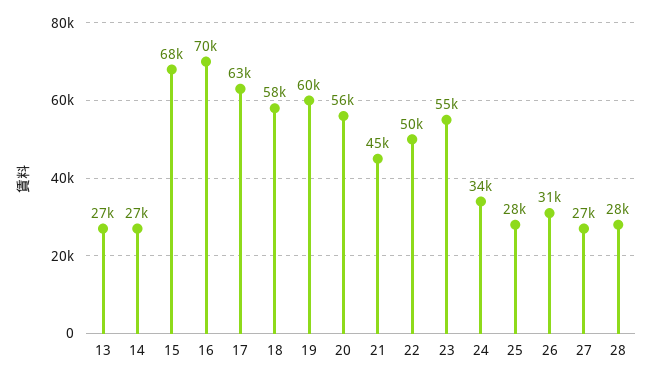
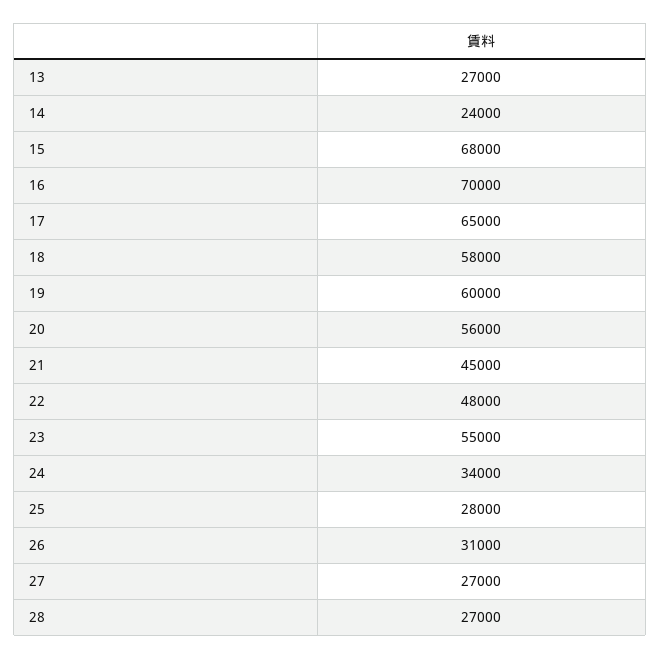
14: 27000 -> 24000
17: 63000 -> 65000
22: 50000 -> 48000
28: 28000 -> 27000

